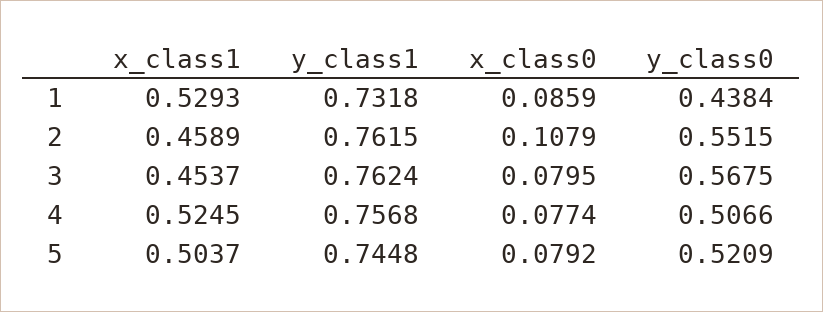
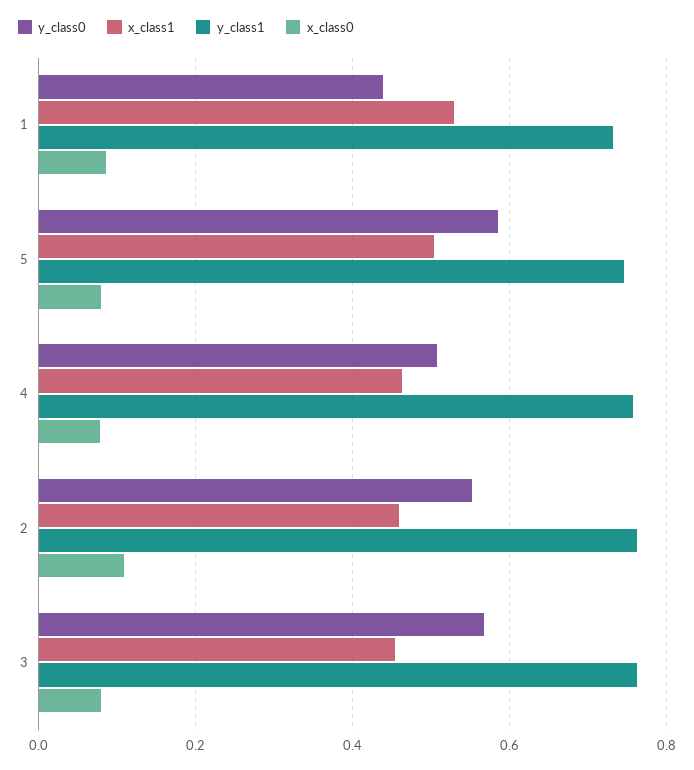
x_class1, 4: 0.5245 -> 0.46
y_class0, 5: 0.5209 -> 0.58

